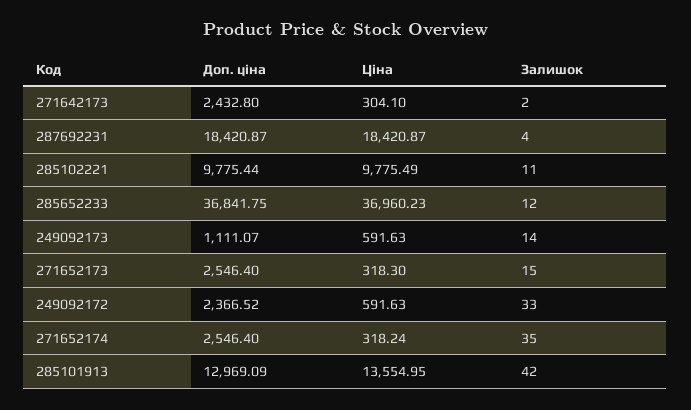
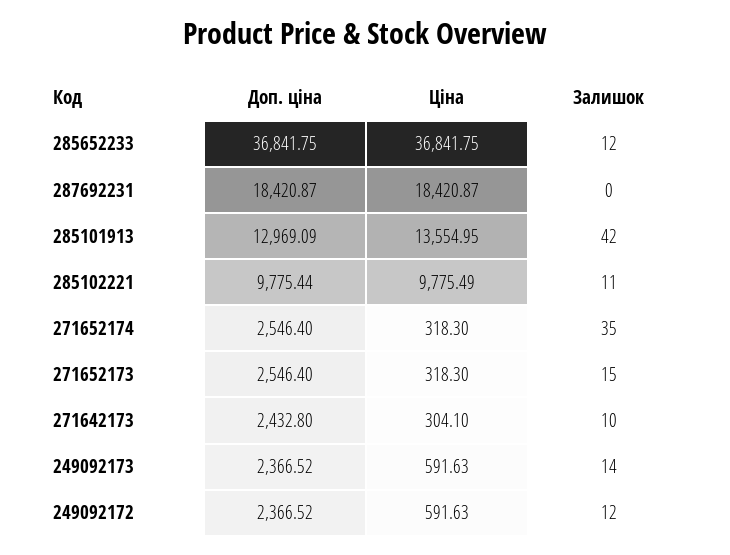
Залишок, 271642173: 2 -> 10
Залишок, 287692231: 4 -> 0
Ціна, 285652233: 36960.23 -> 36841.75
Доп. ціна, 249092173: 1111.07 -> 2366.52
Залишок, 249092172: 33 -> 12
Ціна, 271652174: 318.24 -> 318.3

